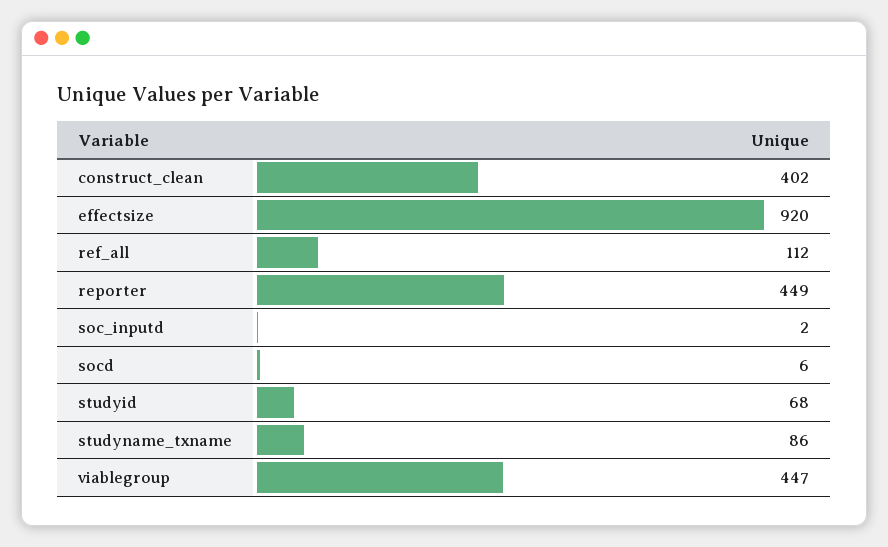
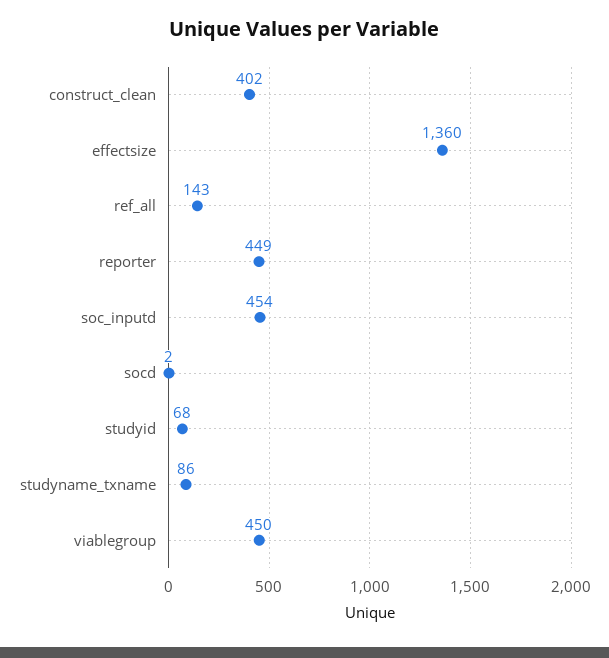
effectsize: 920 -> 1360
ref_all: 112 -> 143
soc_inputd: 2 -> 454
socd: 6 -> 2
viablegroup: 447 -> 450

